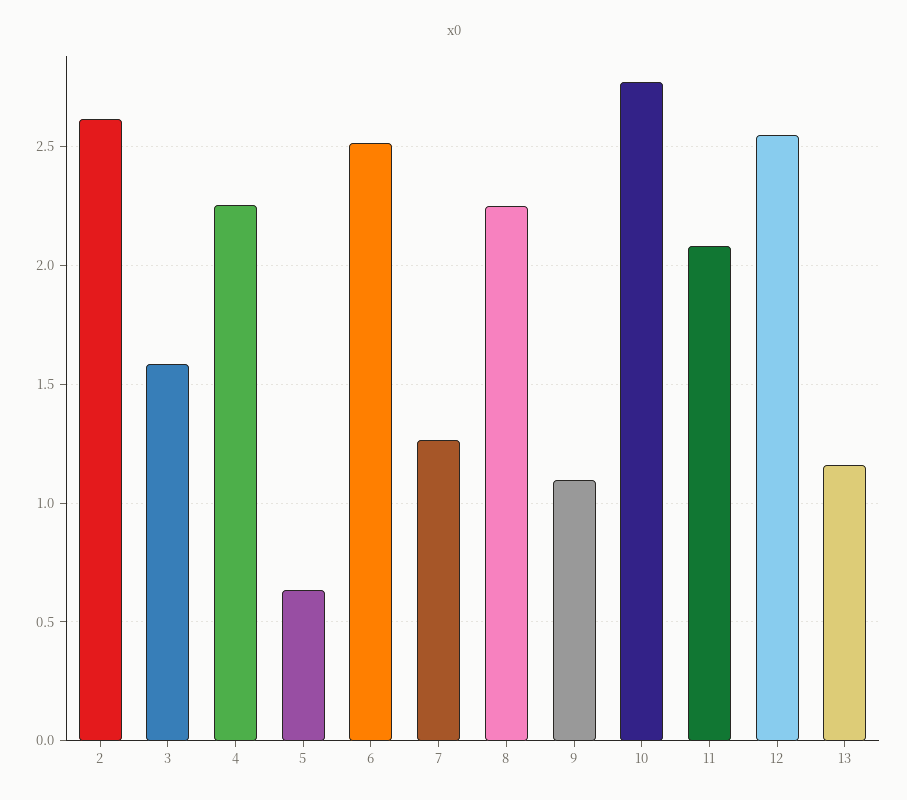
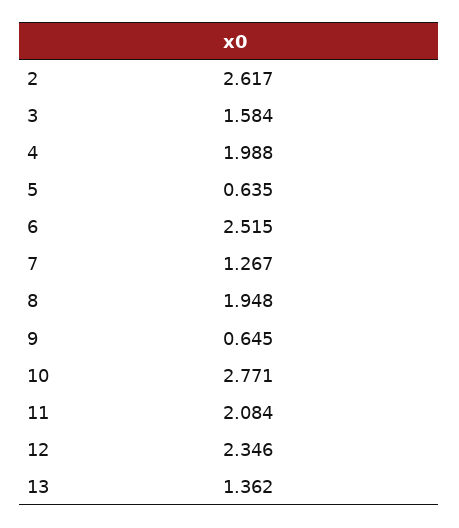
4: 2.25 -> 1.988
8: 2.25 -> 1.948
9: 1.1 -> 0.645
12: 2.55 -> 2.346
13: 1.15 -> 1.362

